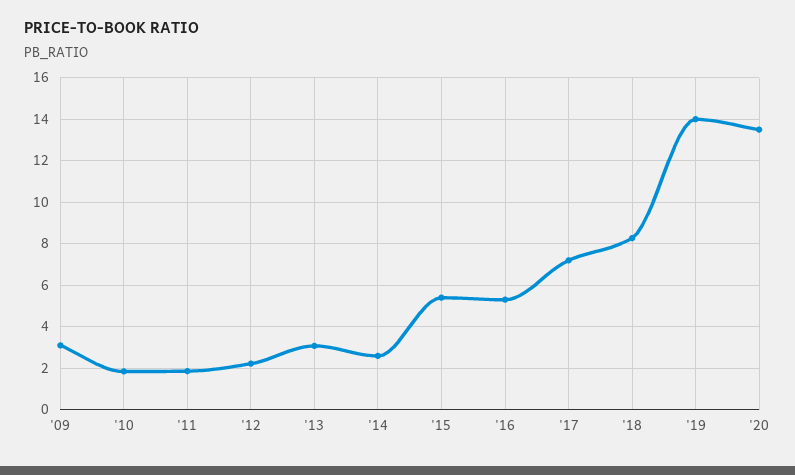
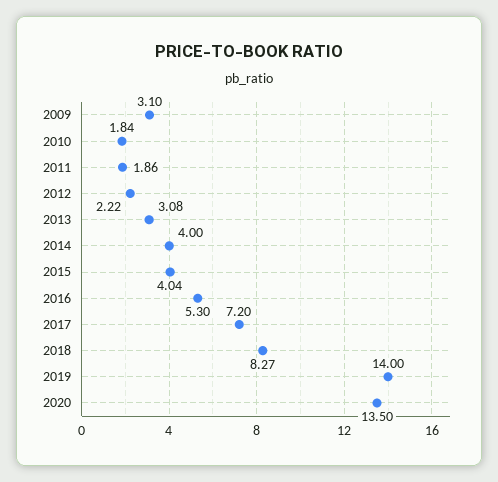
'14: 2.5 -> 4
'15: 5.5 -> 4.04

